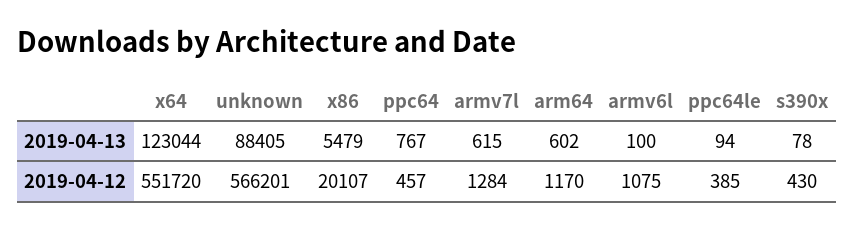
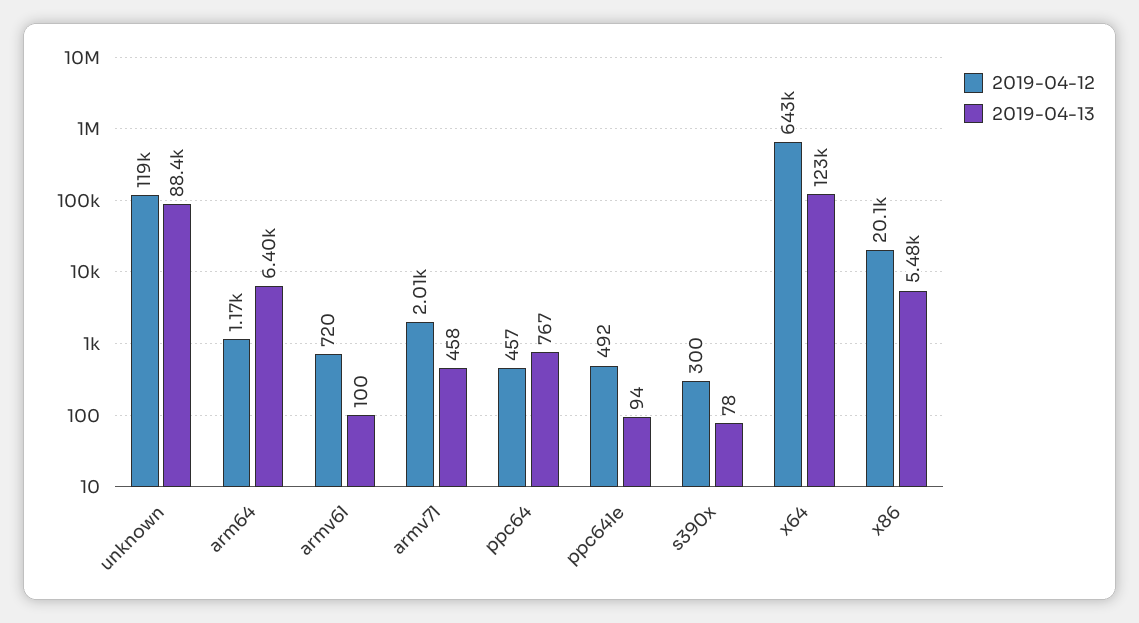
2019-04-13, armv7l: 615 -> 458
2019-04-13, arm64: 602 -> 6400
2019-04-12, x64: 551720 -> 643000
2019-04-12, unknown: 566201 -> 119000
2019-04-12, armv7l: 1284 -> 2010
2019-04-12, armv6l: 1075 -> 720
2019-04-12, ppc64le: 385 -> 492
2019-04-12, s390x: 430 -> 300

